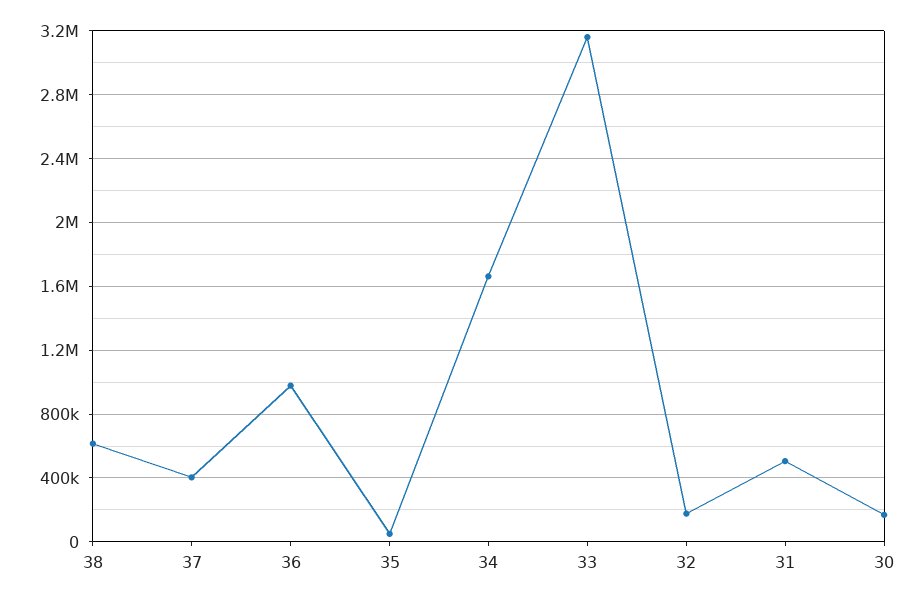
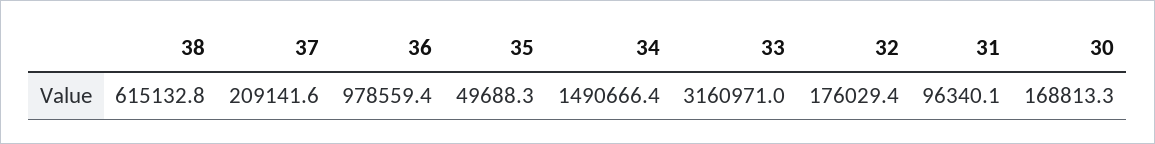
37: 400000 -> 209141.6
34: 1650000 -> 1490666.4
31: 500000 -> 96340.1

